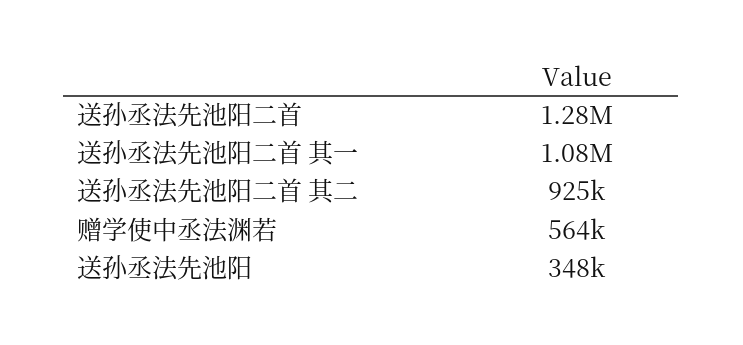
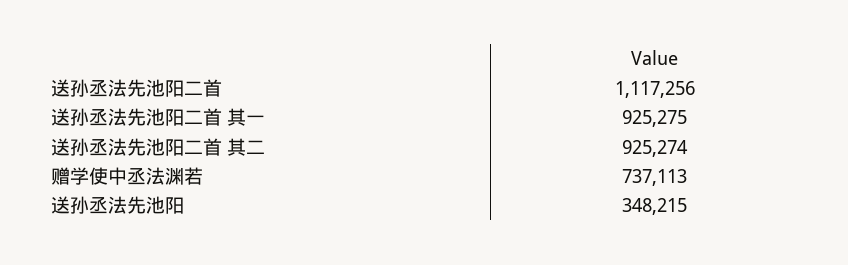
送孙丞法先池阳二首: 1280000 -> 1117256
送孙丞法先池阳二首 其一: 1080000 -> 925275
赠学使中丞法渊若: 564000 -> 737113

